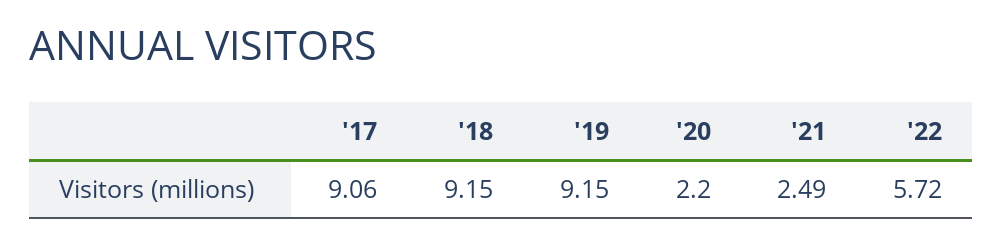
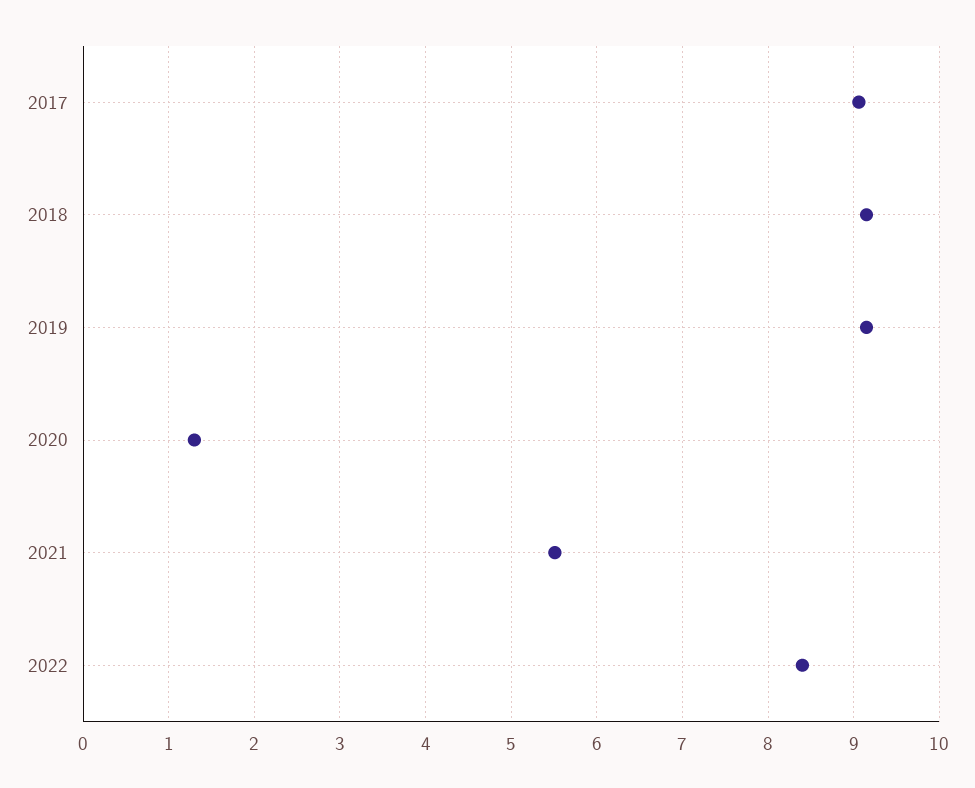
'20: 2.2 -> 1.3
'21: 2.49 -> 5.5
'22: 5.72 -> 8.4

